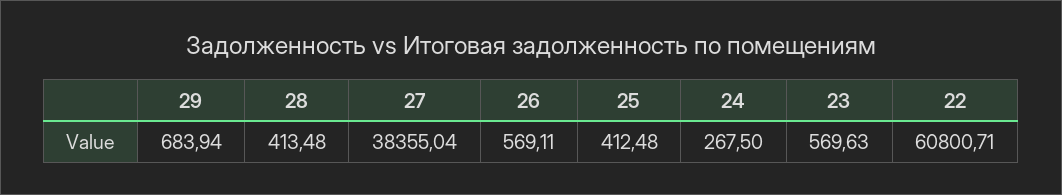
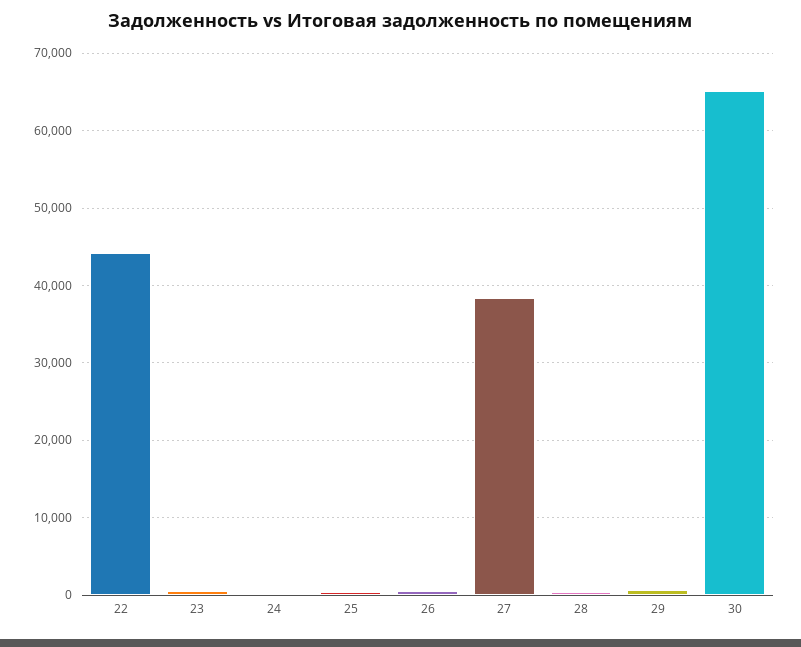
22: 60800.71 -> 44000
30: none -> 65000

